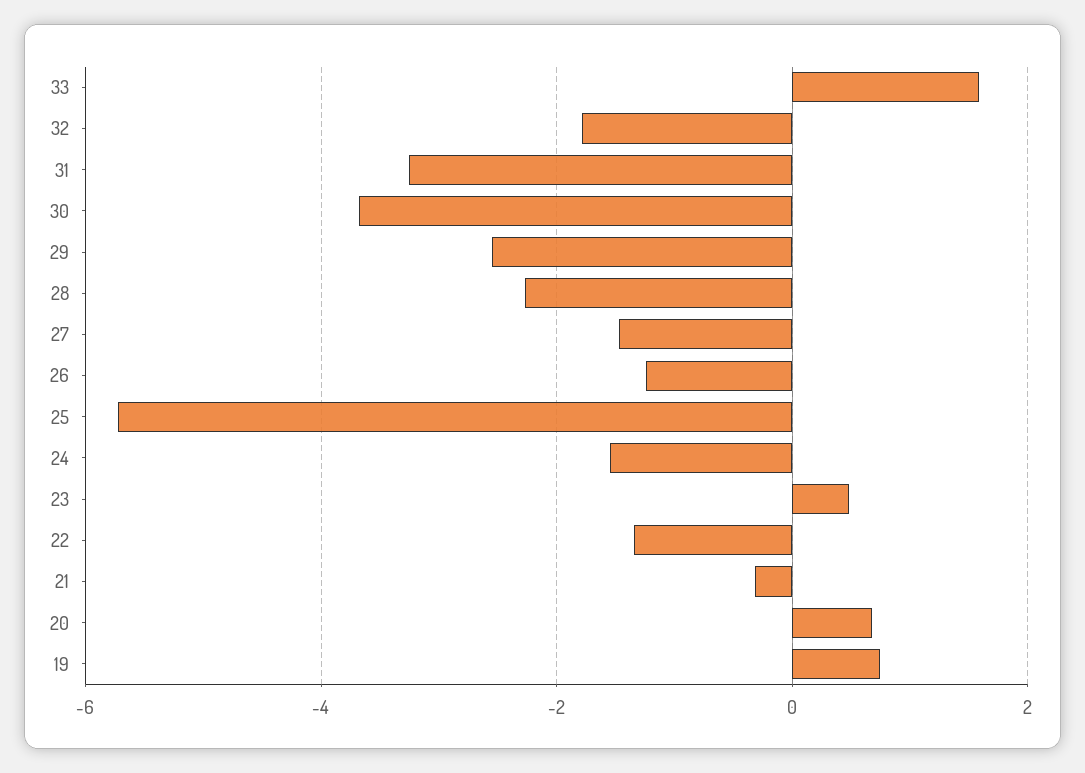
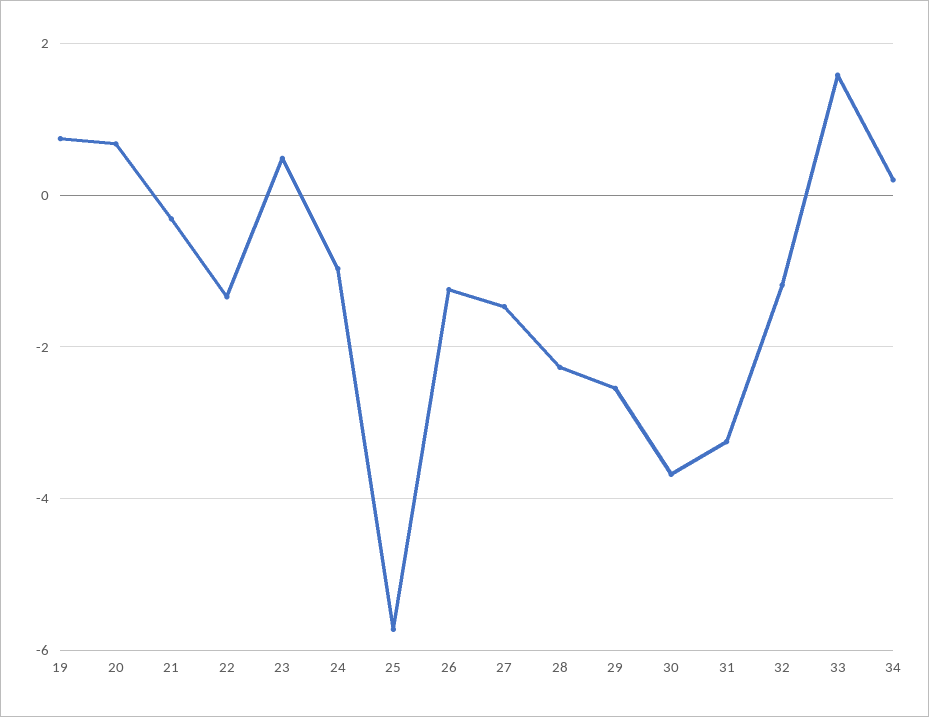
32: -1.8 -> -1.2
24: -1.6 -> -1
34: none -> 0.2

